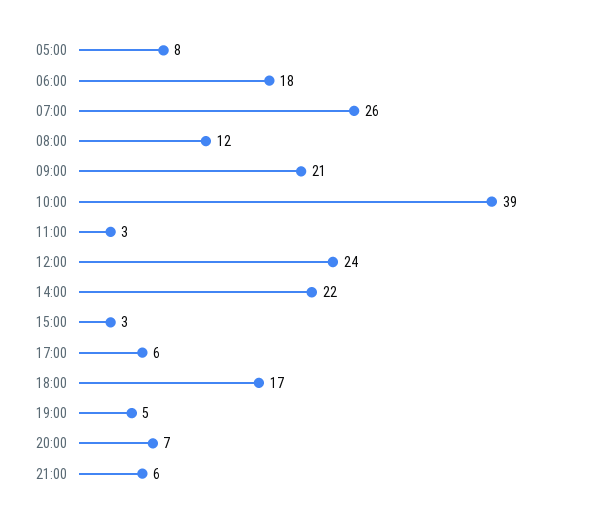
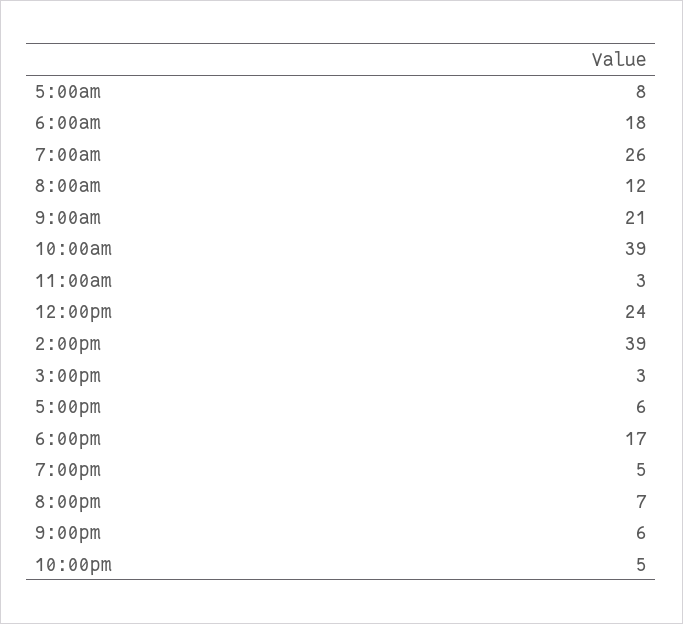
14:00: 22 -> 39
10:00pm: none -> 5

